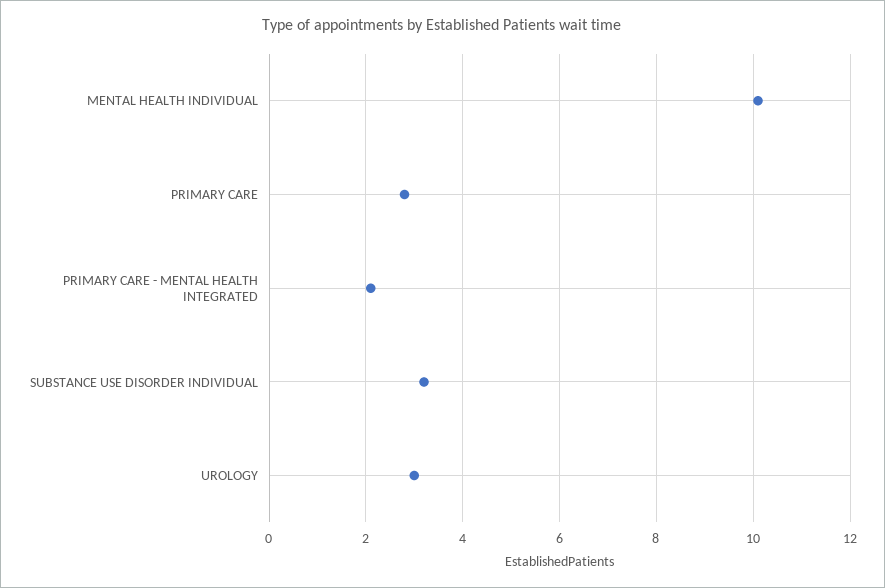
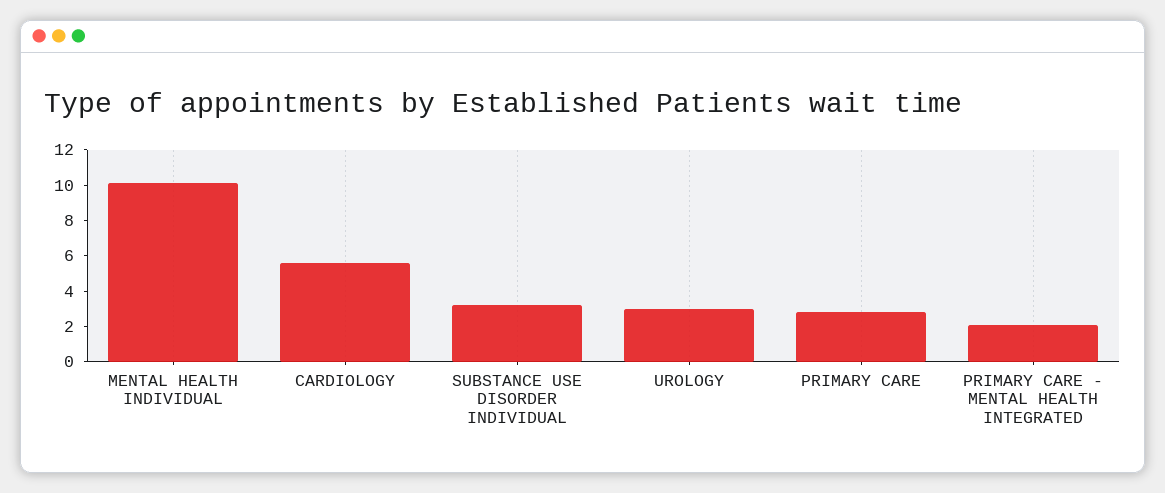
CARDIOLOGY: none -> 5.5

